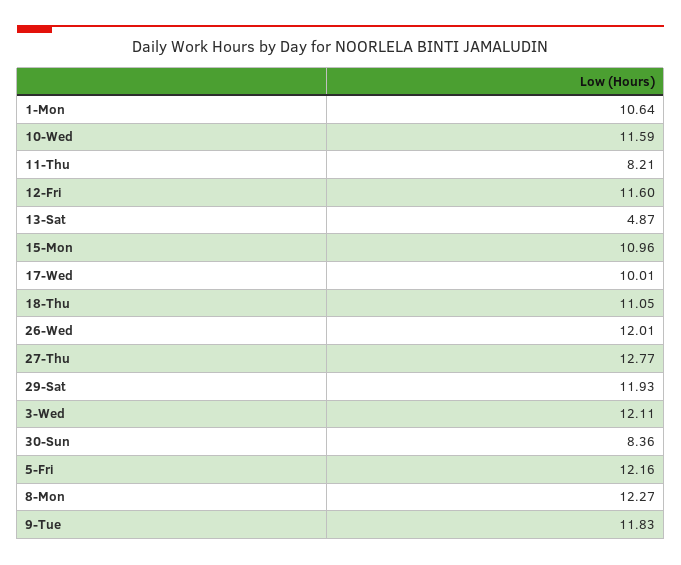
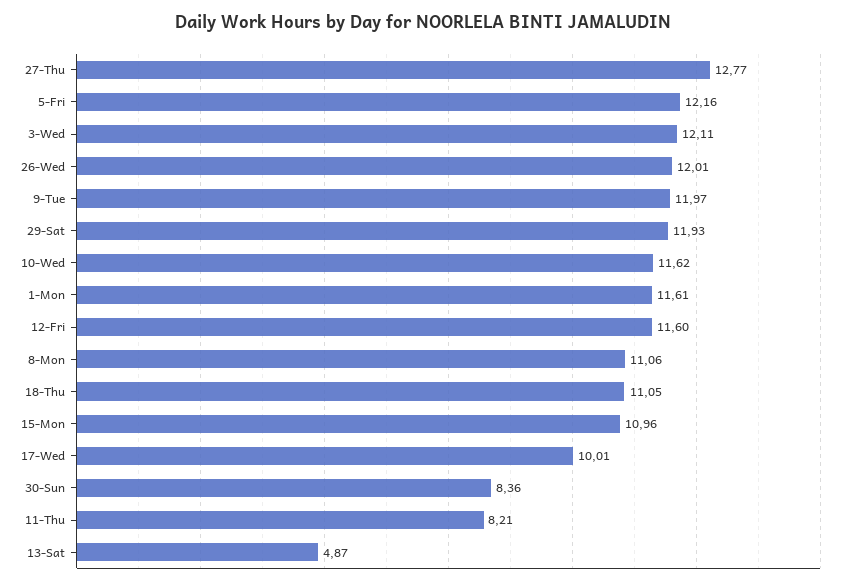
1-Mon: 10.64 -> 11.61
10-Wed: 11.59 -> 11.62
8-Mon: 12.27 -> 11.06
9-Tue: 11.83 -> 11.97

